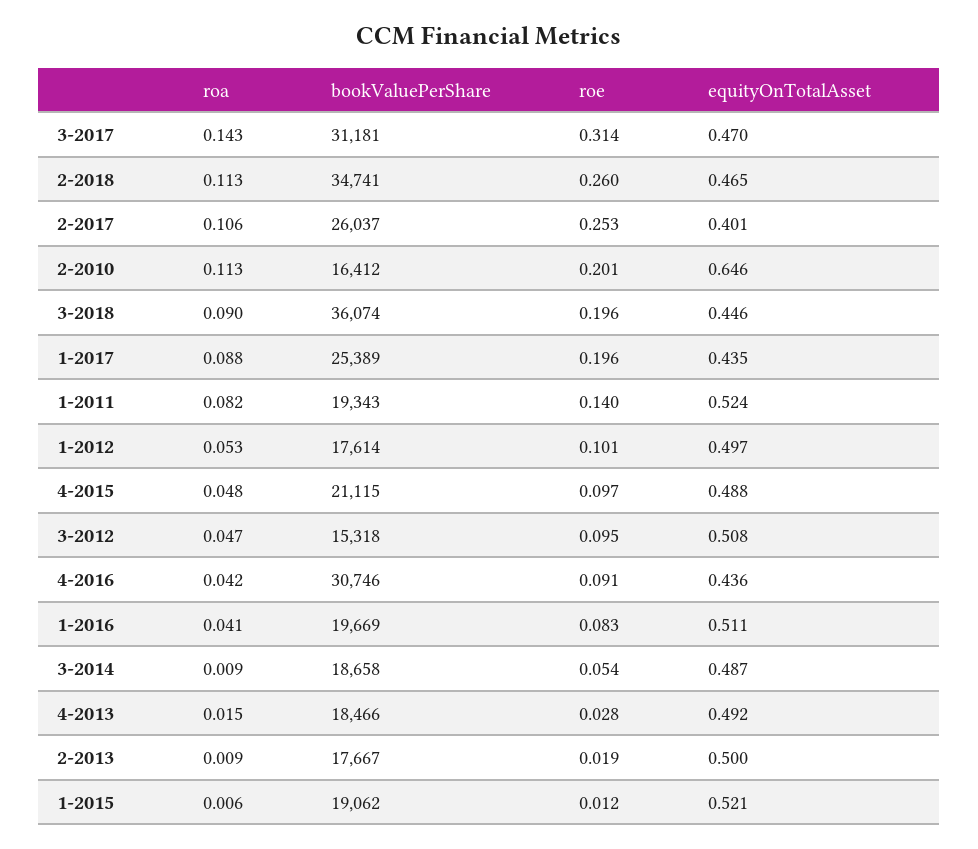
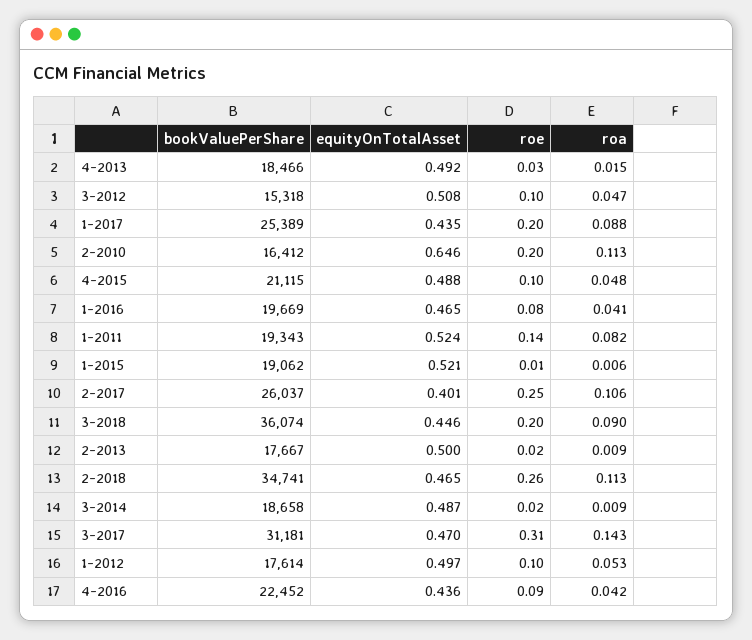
bookValuePerShare, 4-2016: 30746 -> 22452
equityOnTotalAsset, 1-2016: 0.511 -> 0.465
roe, 3-2014: 0.054 -> 0.02

